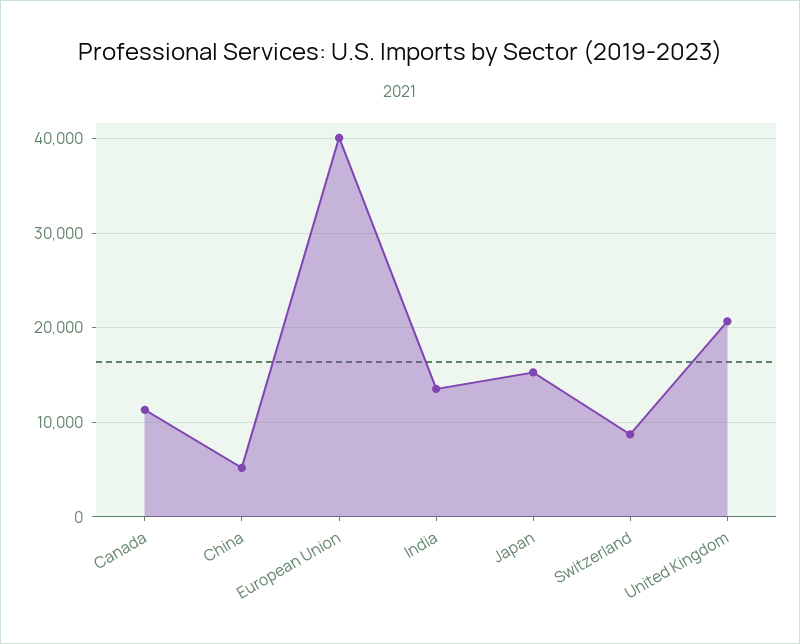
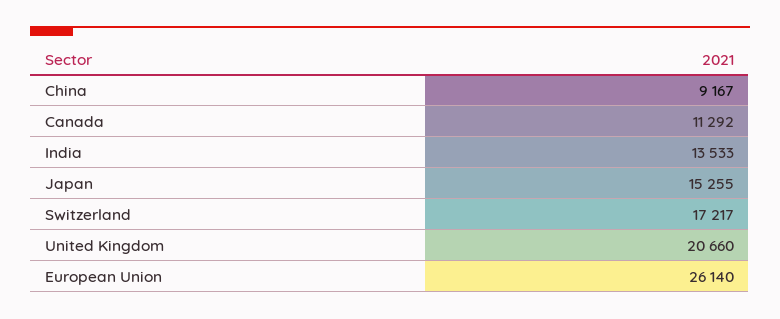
China: 5000 -> 9167
European Union: 40000 -> 26140
Switzerland: 9000 -> 17217

